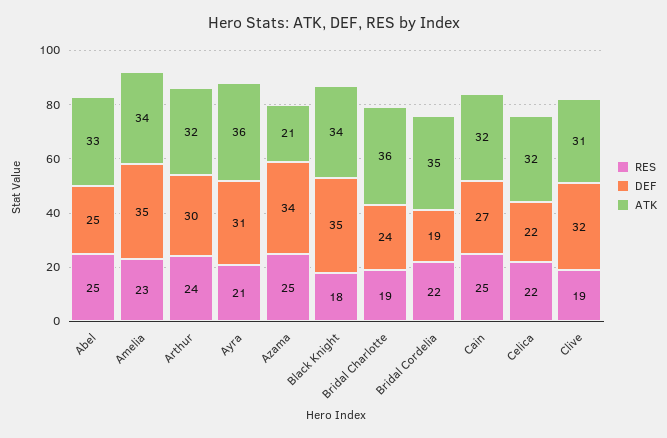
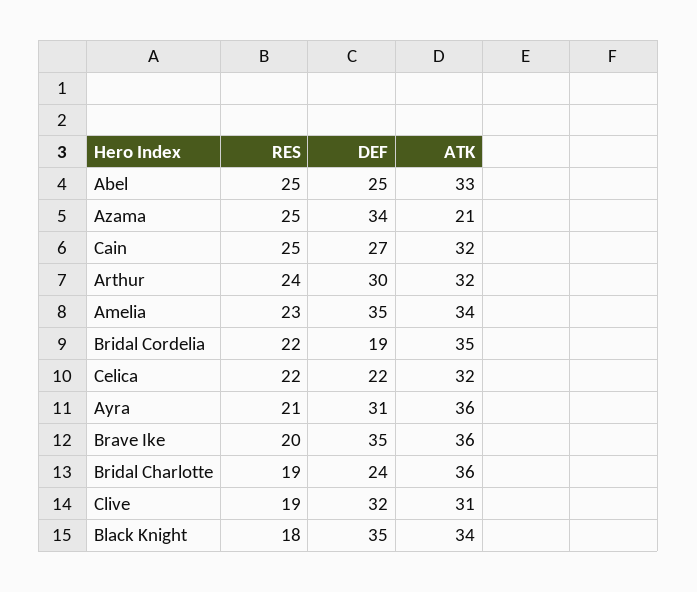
RES, Brave Ike: none -> 20
DEF, Brave Ike: none -> 35
ATK, Brave Ike: none -> 36

